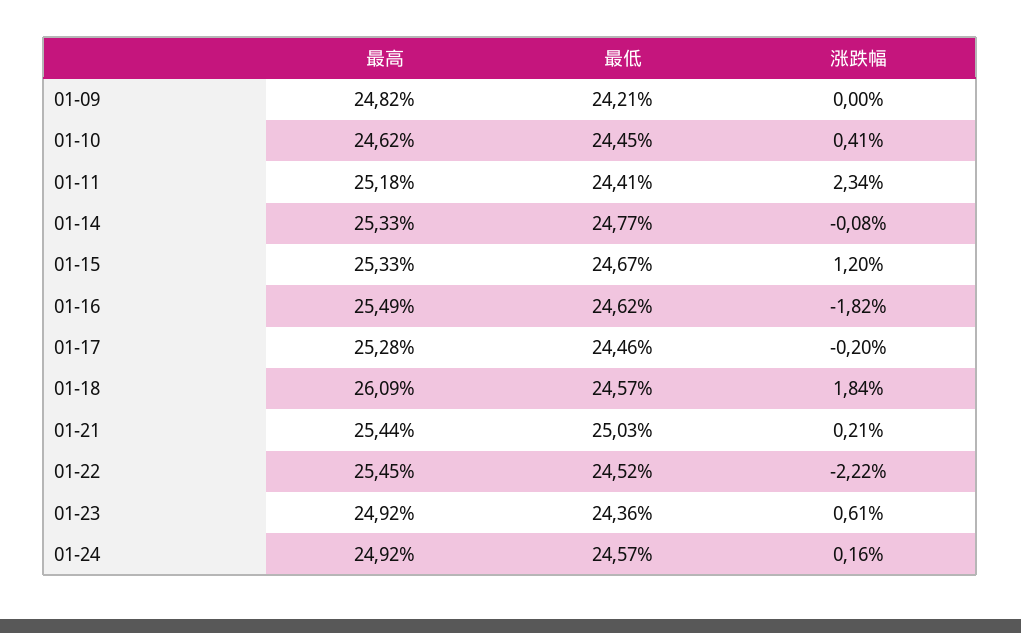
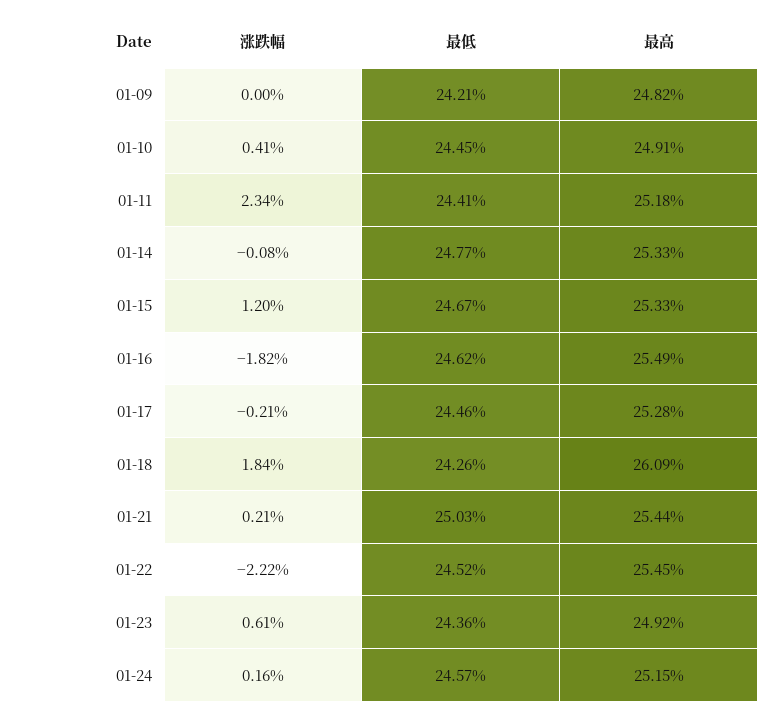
最高, 01-10: 24.62 -> 24.91
涨跌幅, 01-17: -0.2 -> -0.21
最低, 01-18: 24.57 -> 24.26
最高, 01-24: 24.92 -> 25.15

